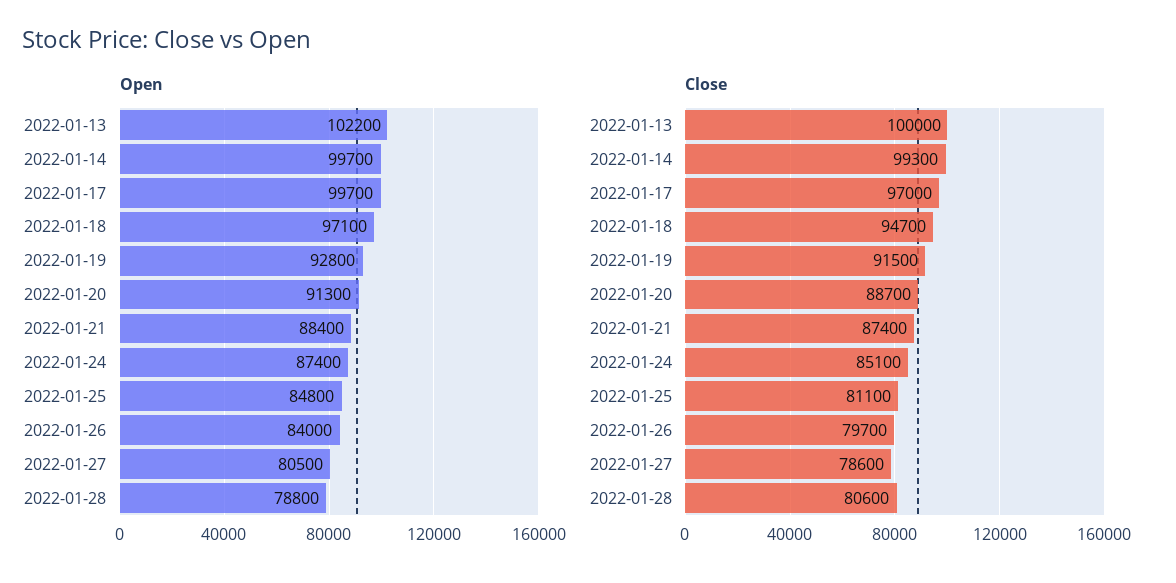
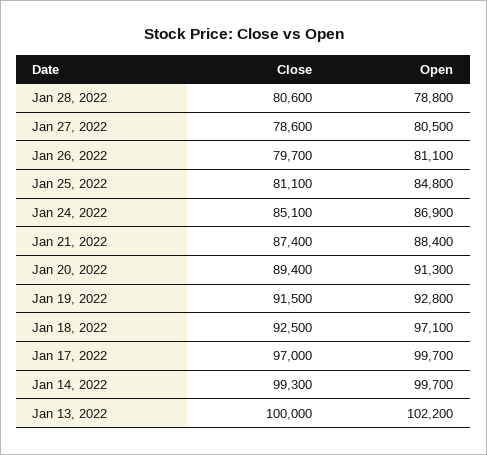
Open, 2022-01-24: 87400 -> 86900
Open, 2022-01-26: 84000 -> 81100
Close, 2022-01-18: 94700 -> 92500
Close, 2022-01-20: 88700 -> 89400

